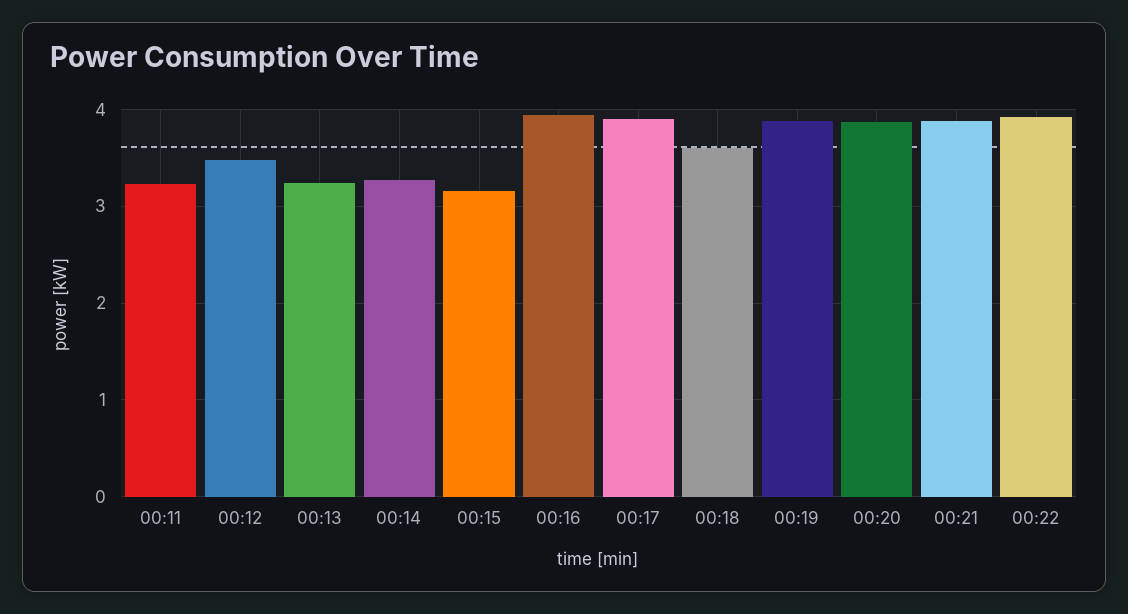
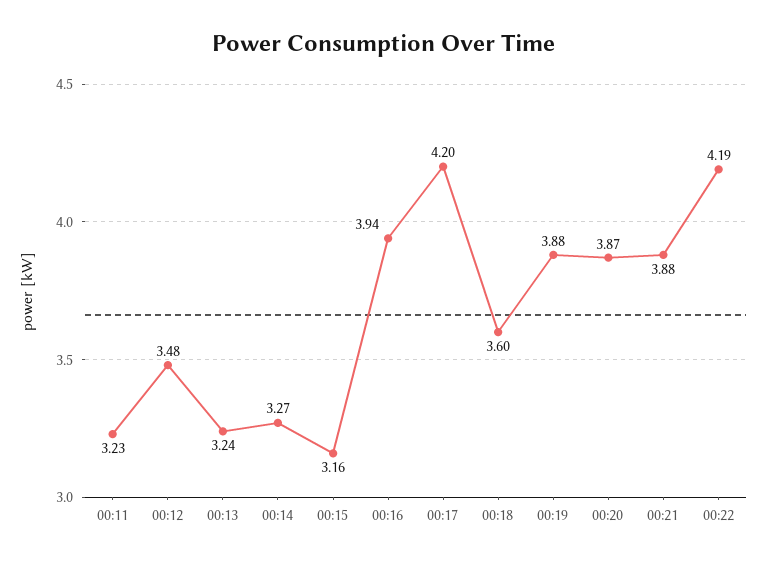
00:17: 3.9 -> 4.2
00:22: 3.9 -> 4.19

